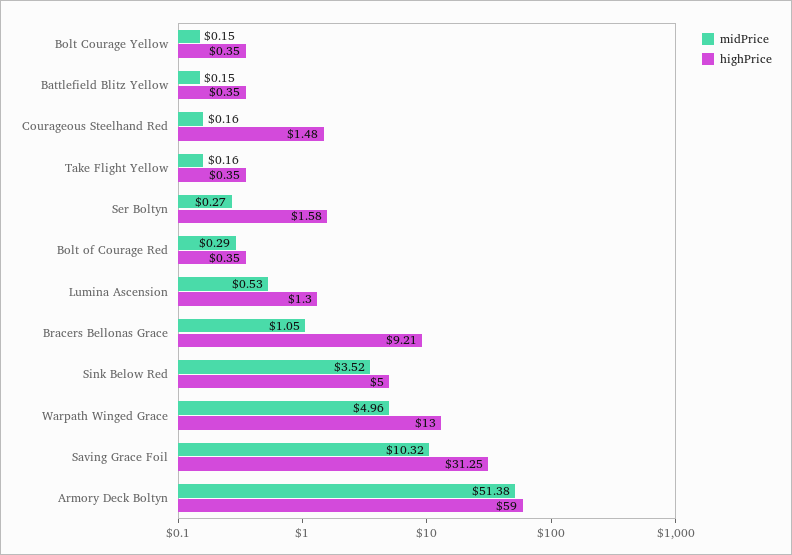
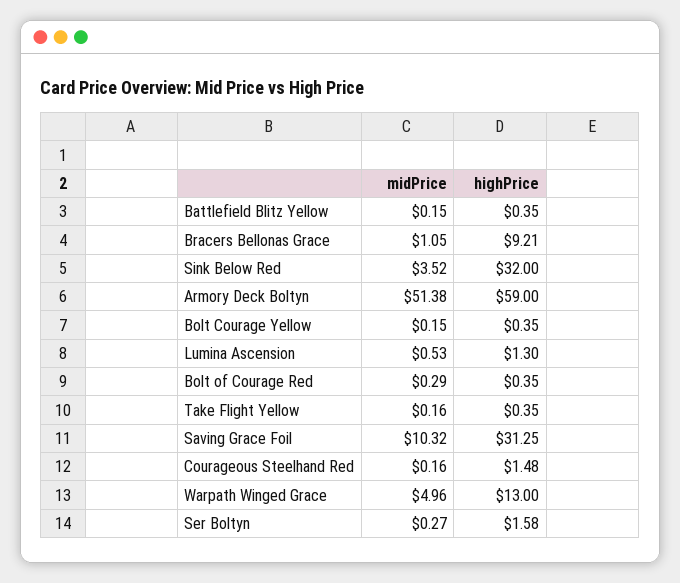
highPrice, Sink Below Red: 5 -> 32

